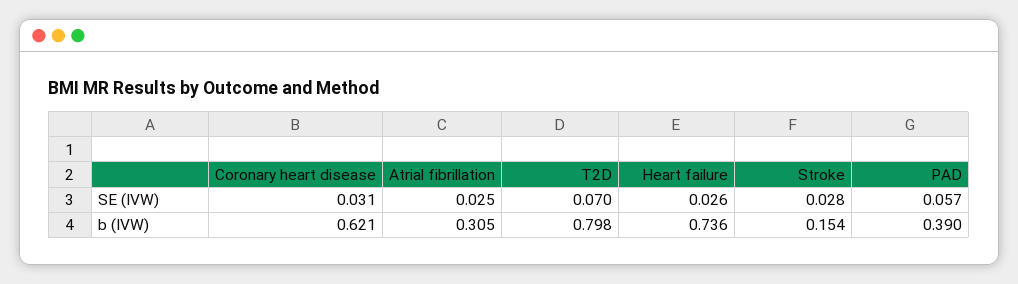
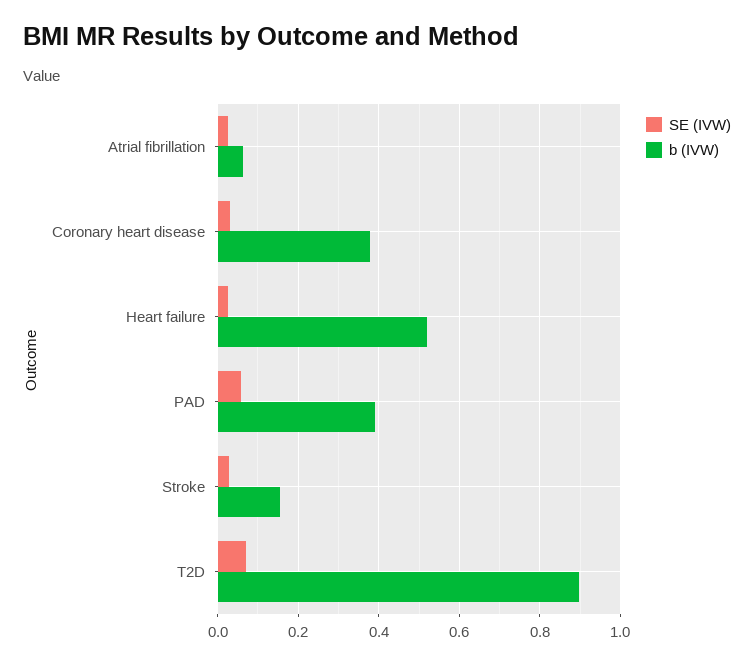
b (IVW), Coronary heart disease: 0.621 -> 0.38
b (IVW), Atrial fibrillation: 0.305 -> 0.06
b (IVW), T2D: 0.798 -> 0.9
b (IVW), Heart failure: 0.736 -> 0.52

